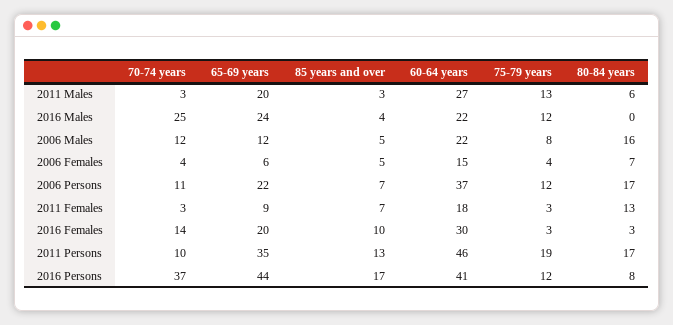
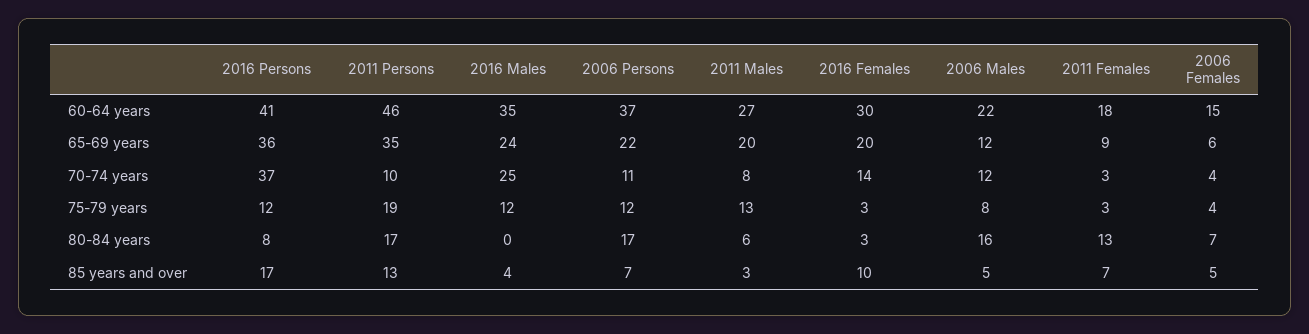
70-74 years, 2011 Males: 3 -> 8
60-64 years, 2016 Males: 22 -> 35
65-69 years, 2016 Persons: 44 -> 36

